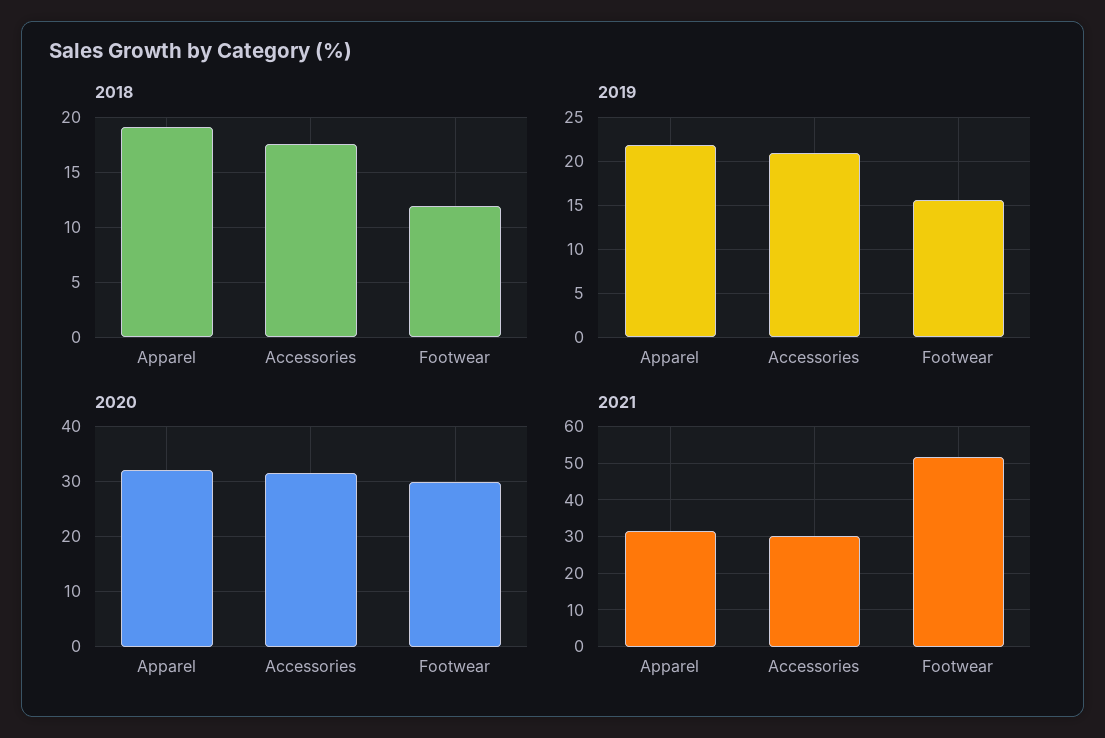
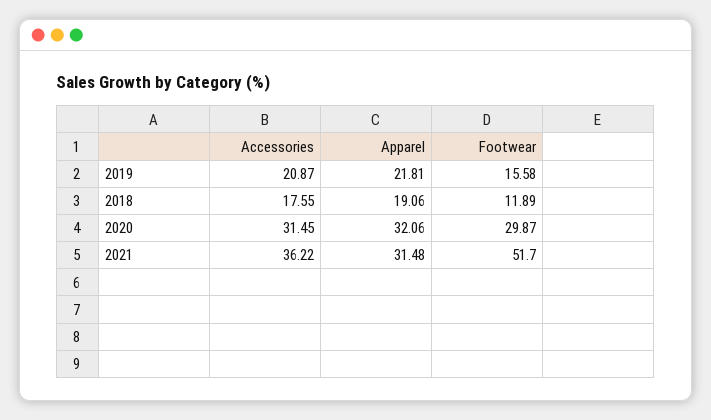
2021, Accessories: 30 -> 36.22

